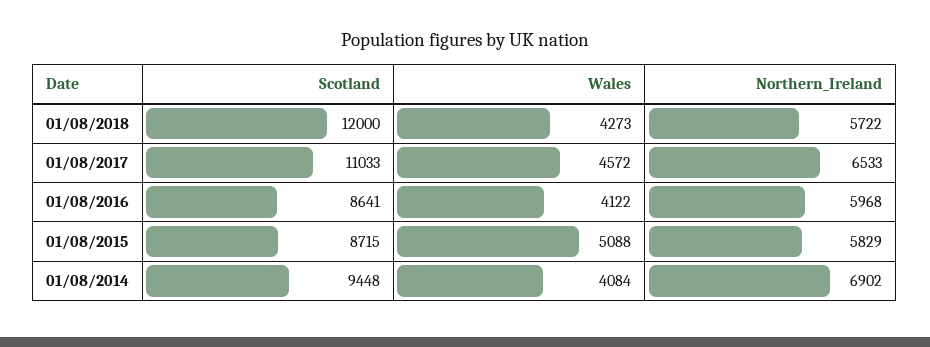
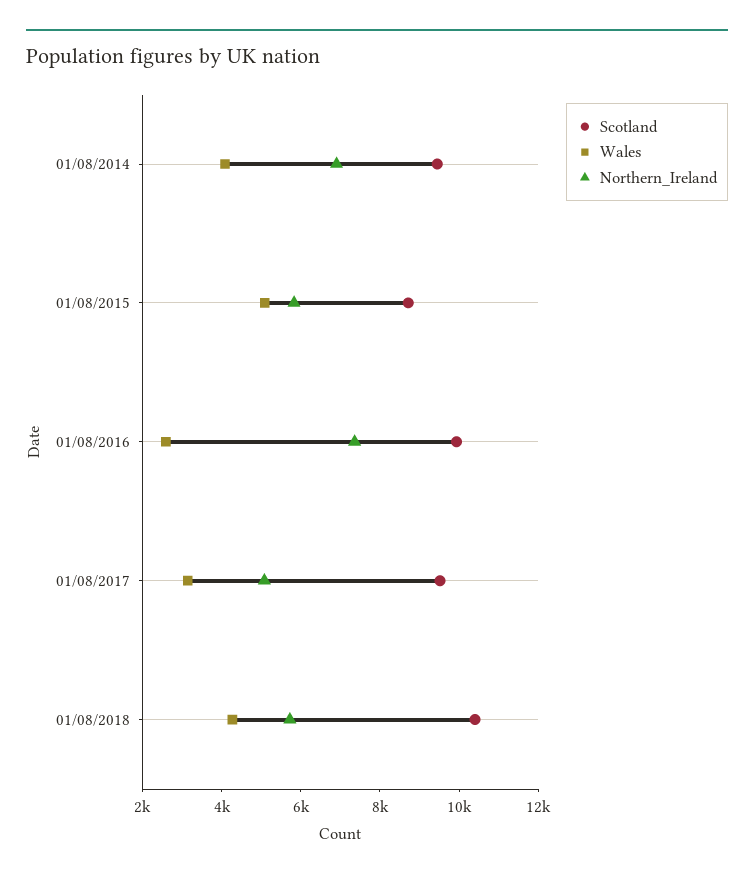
Scotland, 01/08/2018: 12000 -> 10500
Scotland, 01/08/2017: 11033 -> 9500
Wales, 01/08/2017: 4572 -> 3000
Northern_Ireland, 01/08/2017: 6533 -> 5000
Scotland, 01/08/2016: 8641 -> 10000
Wales, 01/08/2016: 4122 -> 2500
Northern_Ireland, 01/08/2016: 5968 -> 7500

